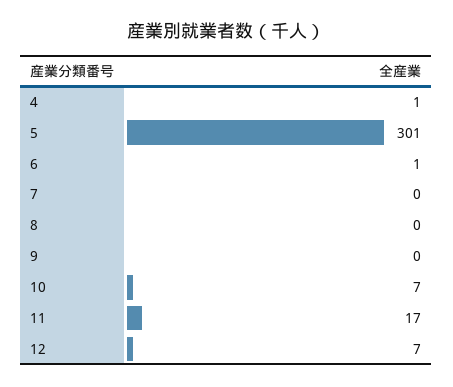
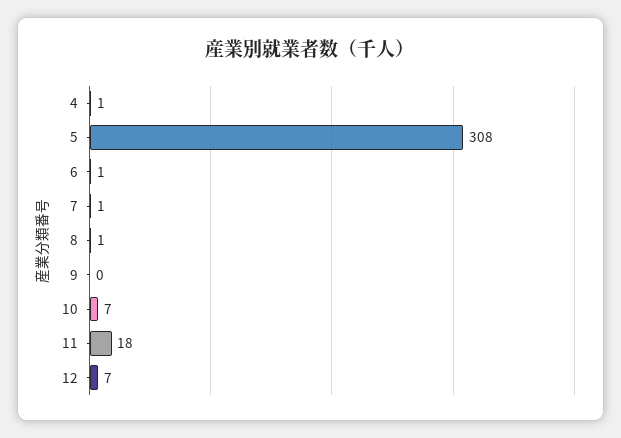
5: 301 -> 308
7: 0 -> 1
8: 0 -> 1
11: 17 -> 18

